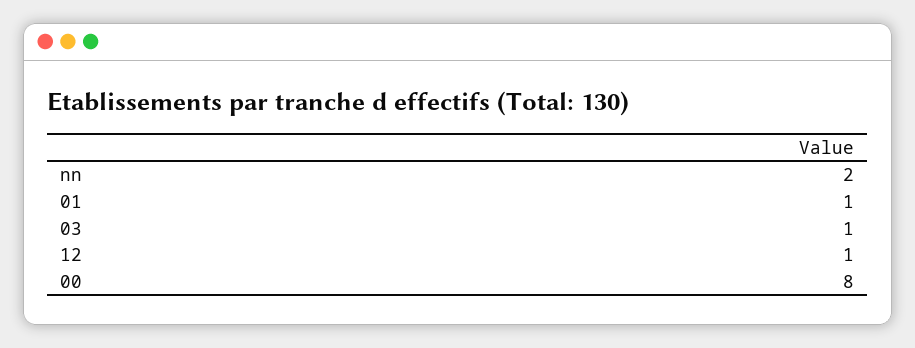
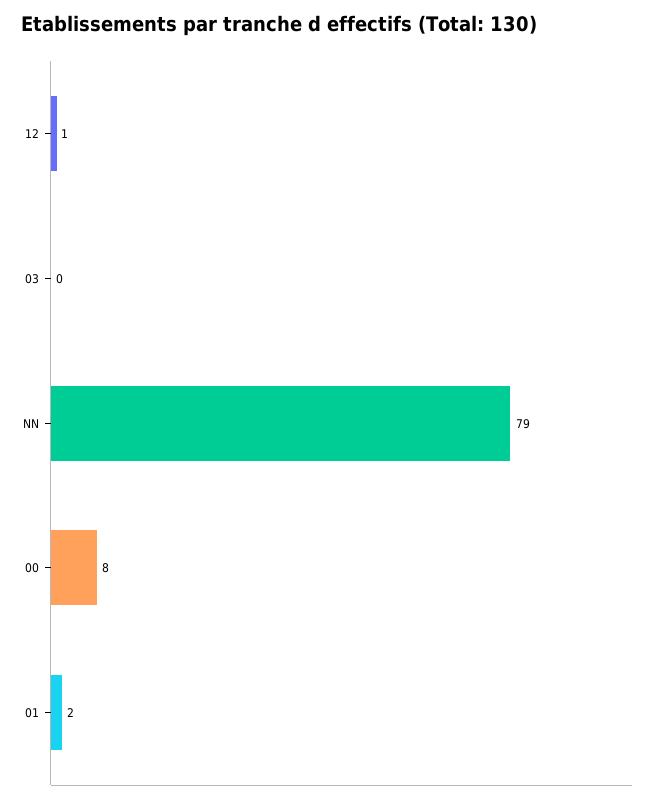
nn: 2 -> 79
01: 1 -> 2
03: 1 -> 0

